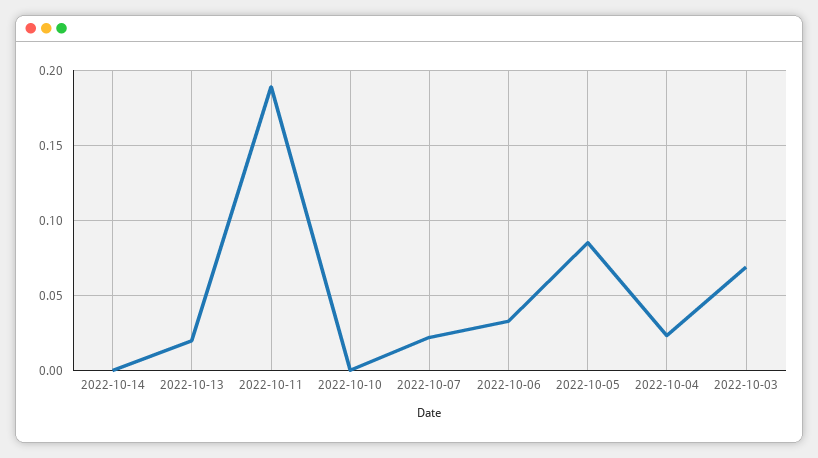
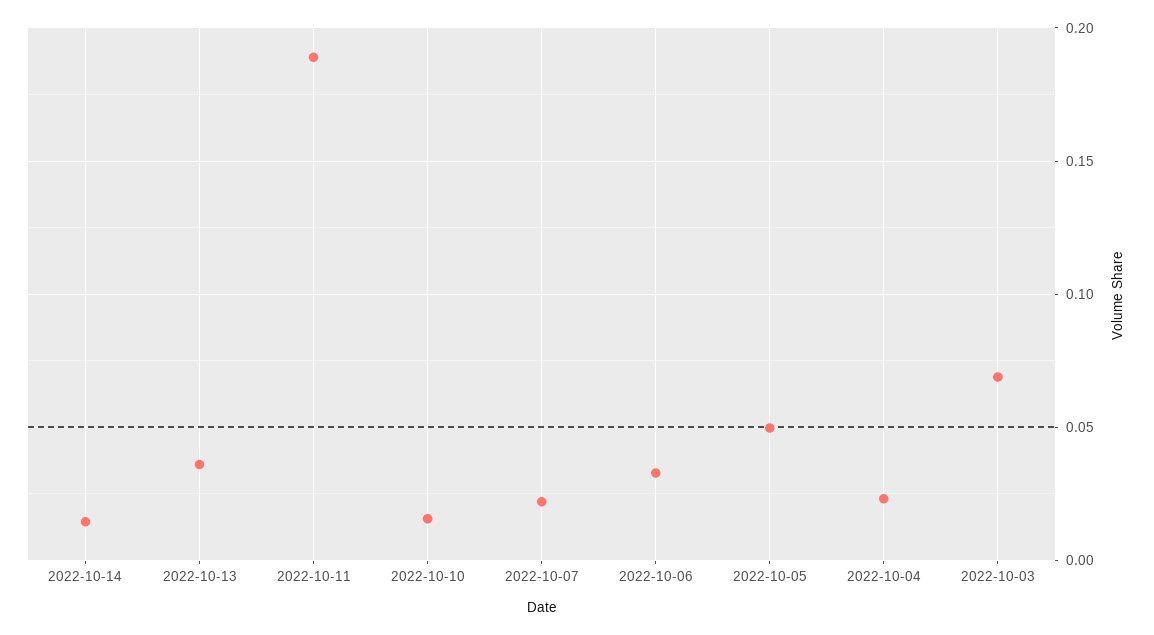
2022-10-14: 0 -> 0.015
2022-10-13: 0.02 -> 0.035
2022-10-10: 0 -> 0.015
2022-10-05: 0.085 -> 0.05

